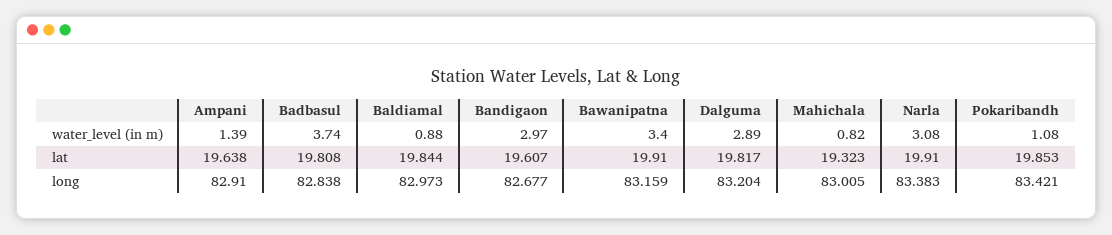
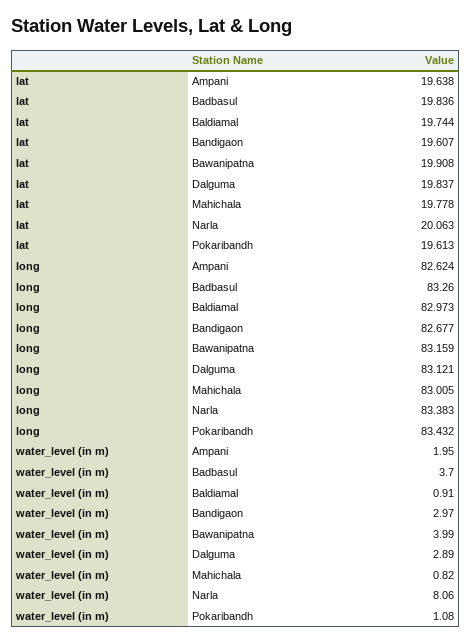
Ampani, water_level (in m): 1.39 -> 1.95
Badbasul, water_level (in m): 3.74 -> 3.7
Baldiamal, water_level (in m): 0.88 -> 0.91
Bawanipatna, water_level (in m): 3.4 -> 3.99
Narla, water_level (in m): 3.08 -> 8.06
Badbasul, lat: 19.808 -> 19.836
Baldiamal, lat: 19.844 -> 19.744
Bawanipatna, lat: 19.91 -> 19.908
Dalguma, lat: 19.817 -> 19.837
Mahichala, lat: 19.323 -> 19.778
Narla, lat: 19.91 -> 20.063
Pokaribandh, lat: 19.853 -> 19.613
Ampani, long: 82.91 -> 82.624
Badbasul, long: 82.838 -> 83.26
Dalguma, long: 83.204 -> 83.121
Pokaribandh, long: 83.421 -> 83.432

